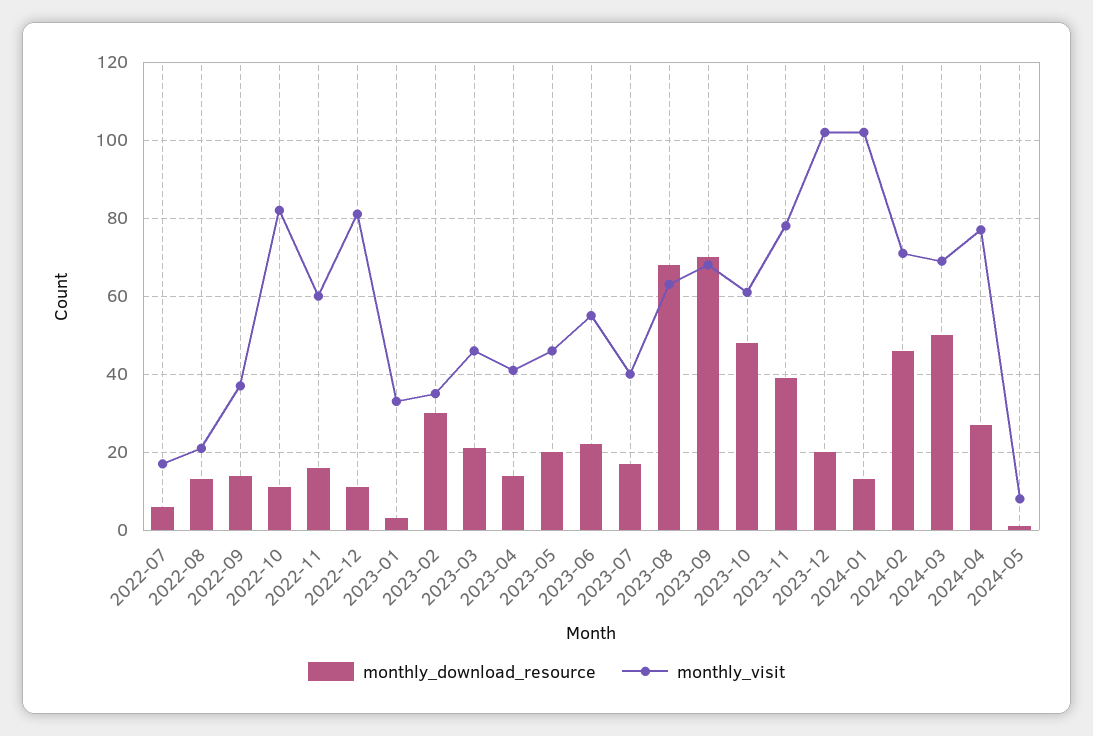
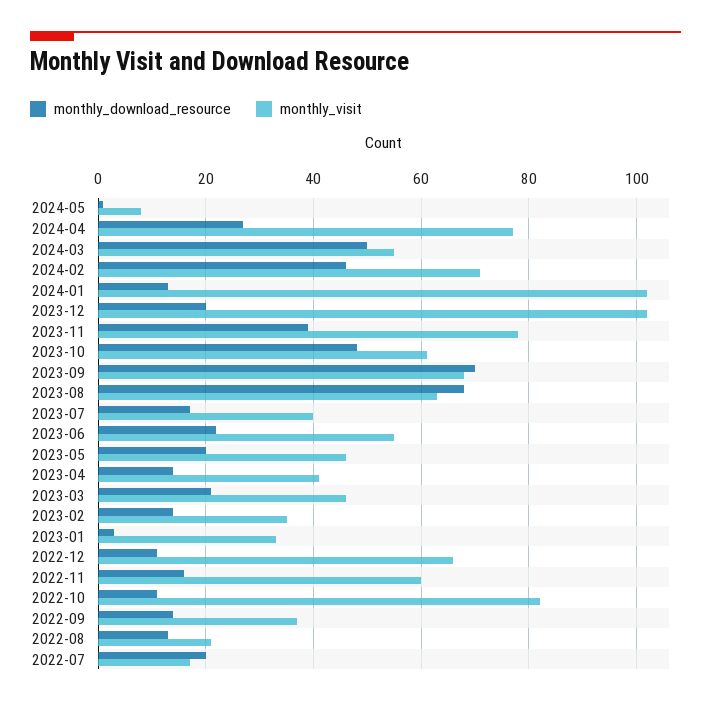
monthly_download_resource, 2022-07: 5 -> 20
monthly_visit, 2022-12: 80 -> 65
monthly_download_resource, 2023-02: 30 -> 15
monthly_visit, 2024-03: 70 -> 55

